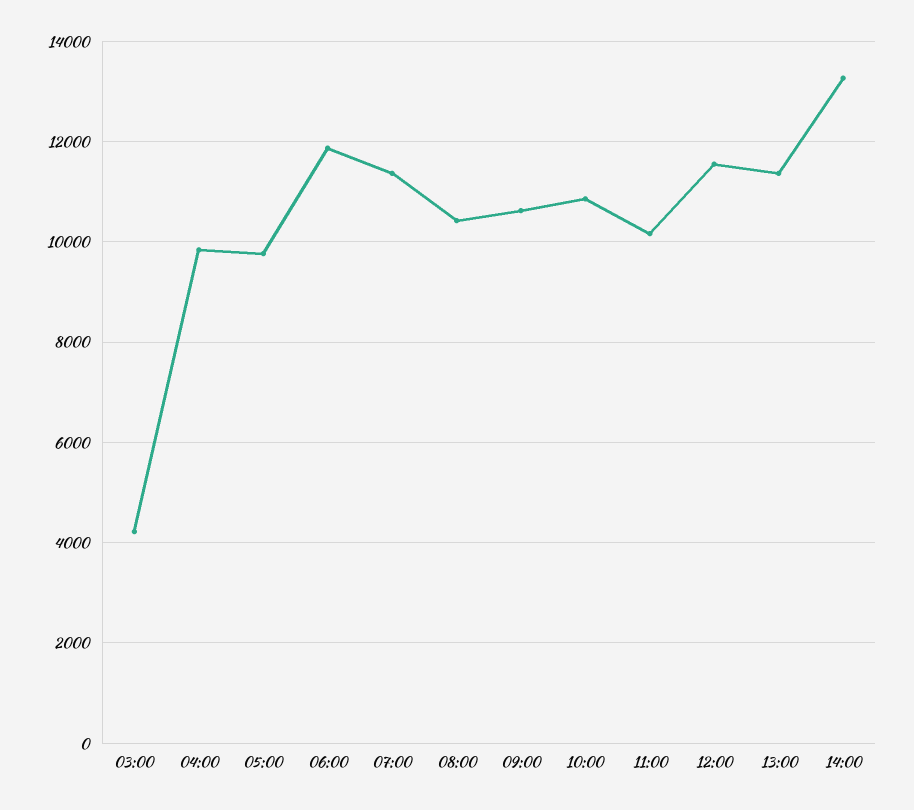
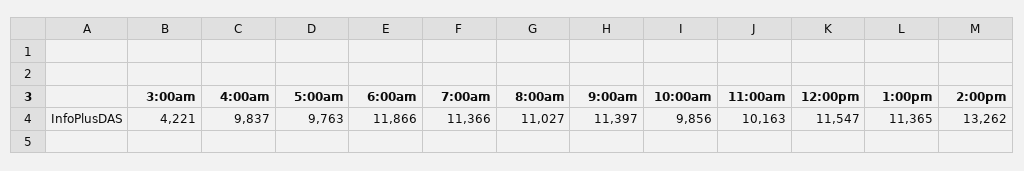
08:00: 10400 -> 11027
09:00: 10600 -> 11397
10:00: 10800 -> 9856

